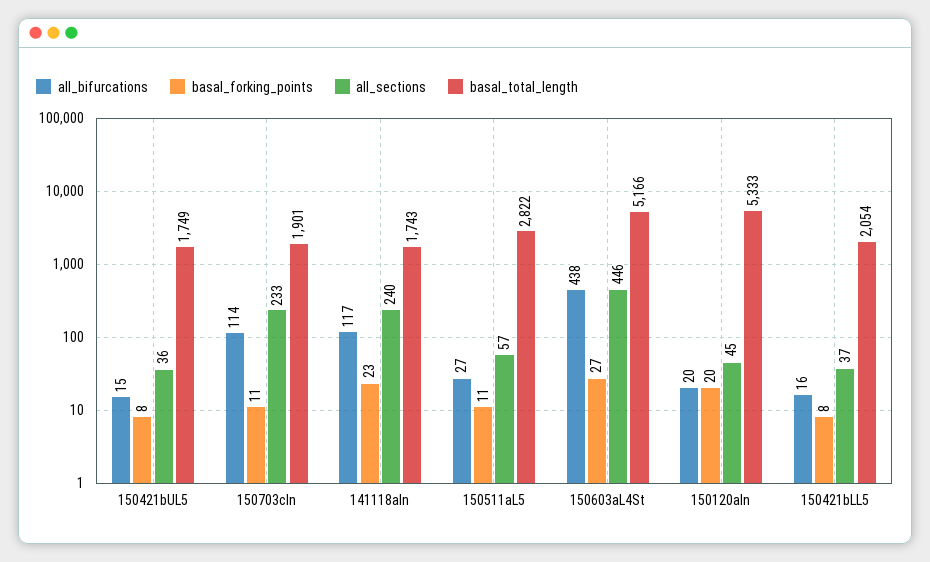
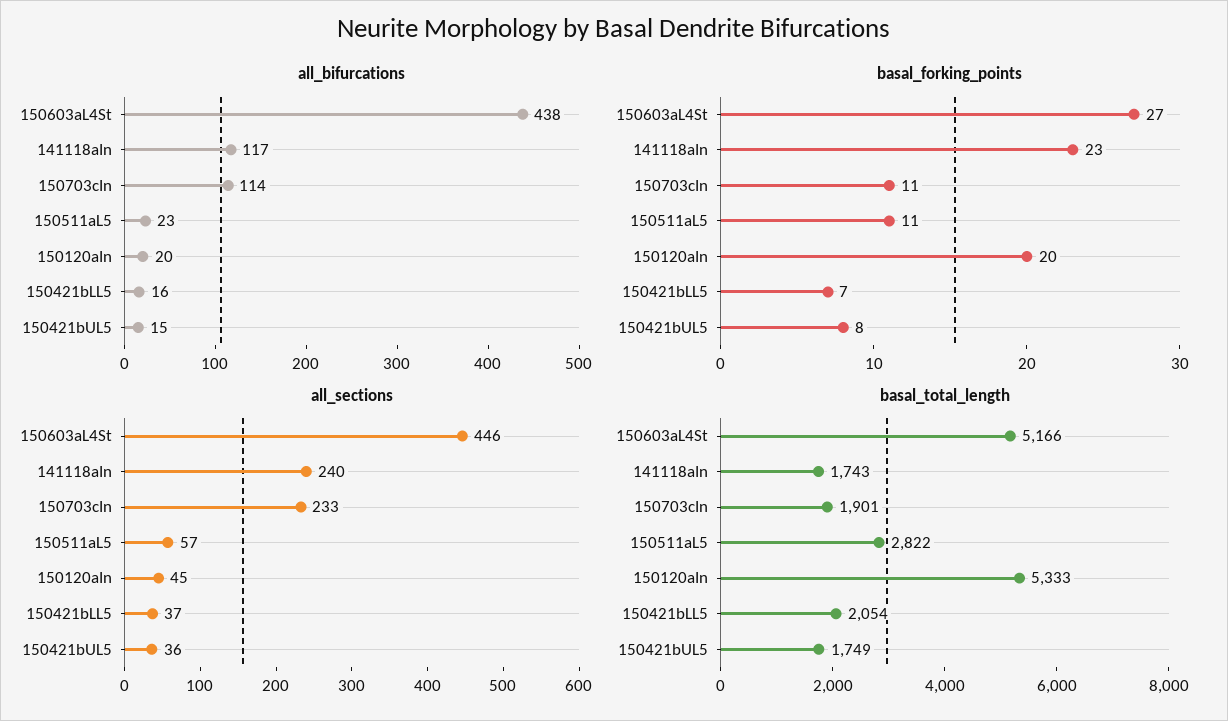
all_bifurcations, 150511aL5: 27 -> 23
basal_forking_points, 150421bLL5: 8 -> 7

